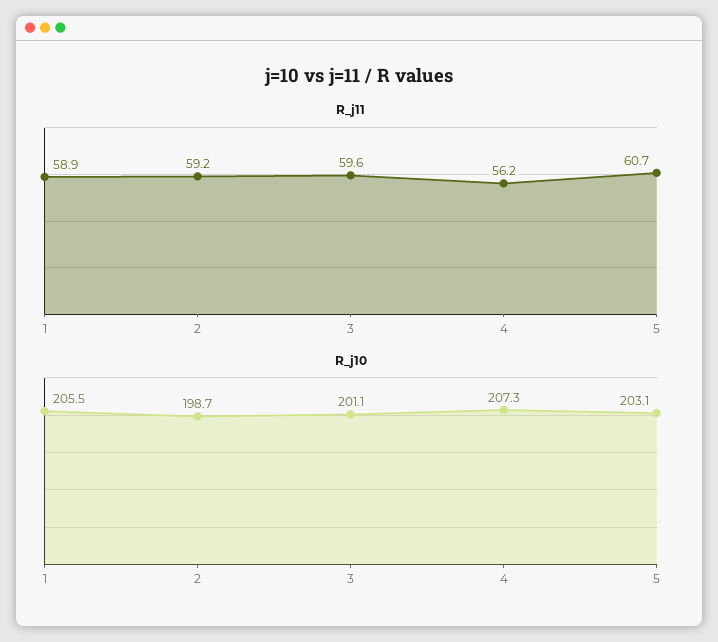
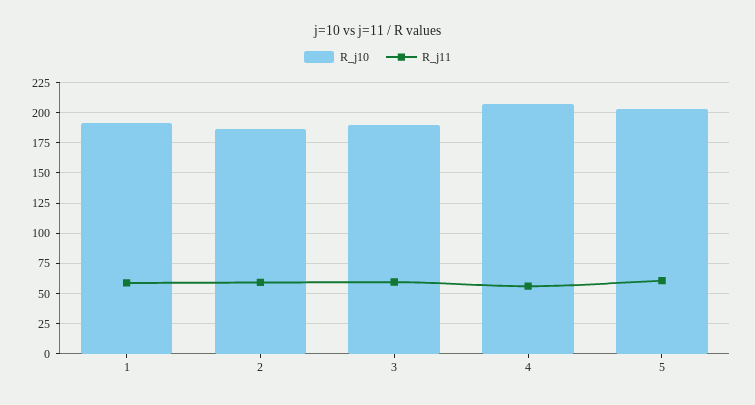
R_j10, 1: 205.5 -> 190
R_j10, 2: 198.7 -> 185
R_j10, 3: 201.1 -> 190

